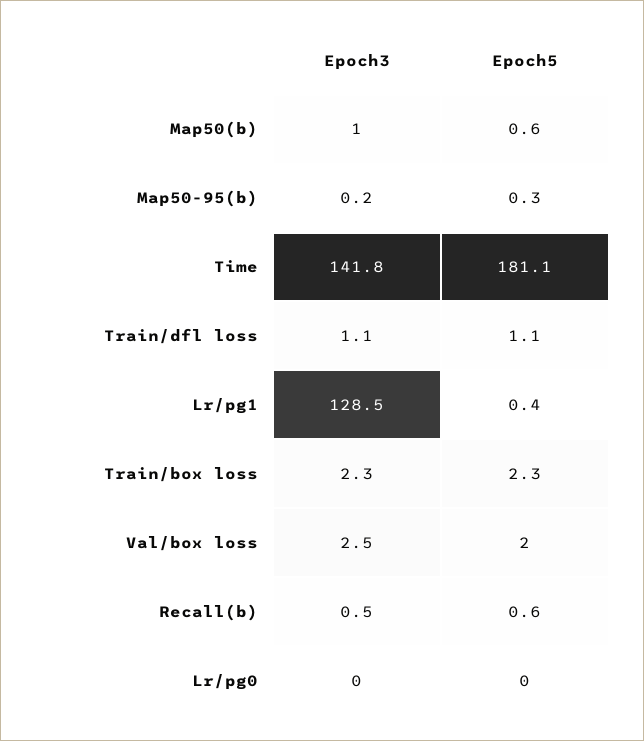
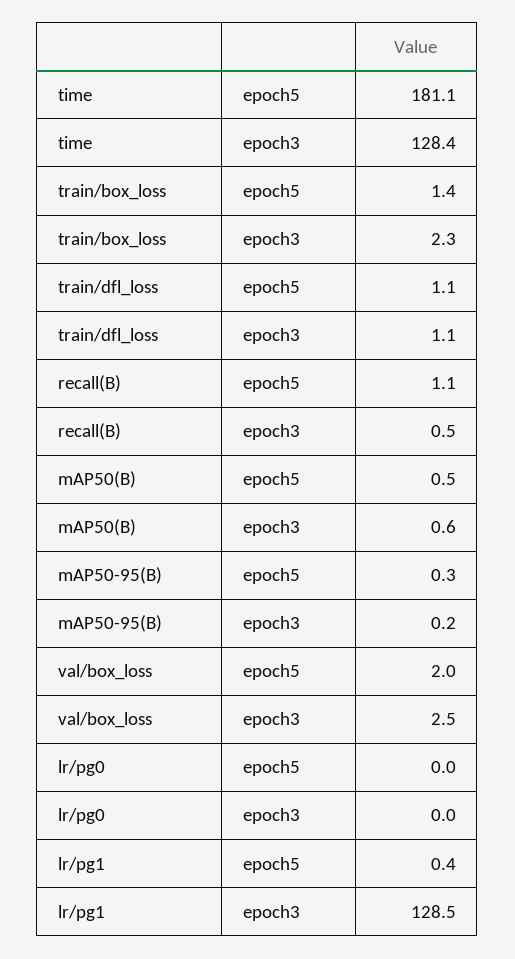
Epoch3, Map50(b): 1 -> 0.6
Epoch5, Map50(b): 0.6 -> 0.5
Epoch3, Time: 141.8 -> 128.4
Epoch5, Train/box loss: 2.3 -> 1.4
Epoch5, Recall(b): 0.6 -> 1.1

